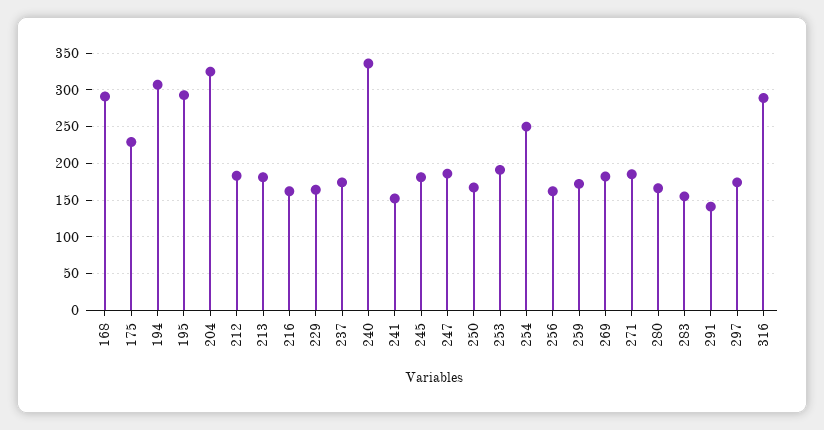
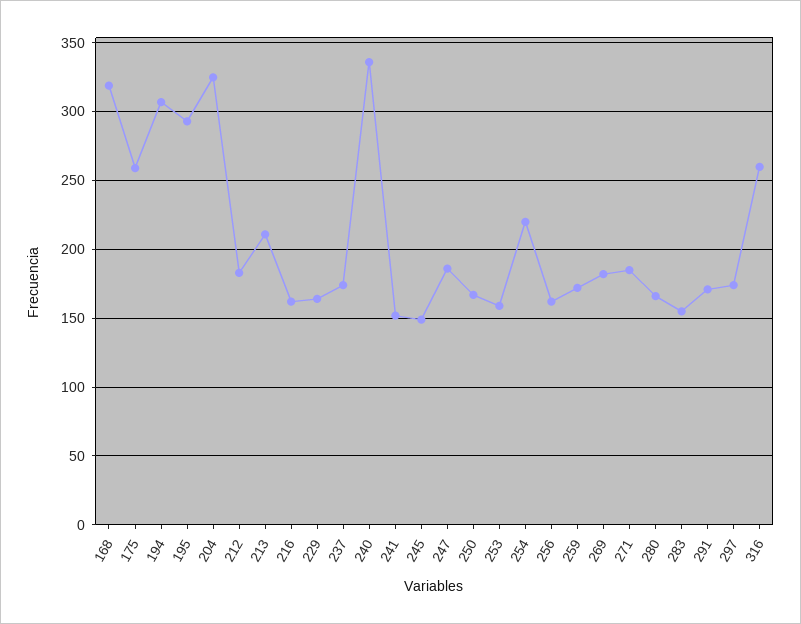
168: 290 -> 320
175: 230 -> 260
213: 180 -> 210
245: 180 -> 150
253: 190 -> 160
254: 250 -> 220
291: 140 -> 170
316: 290 -> 260

